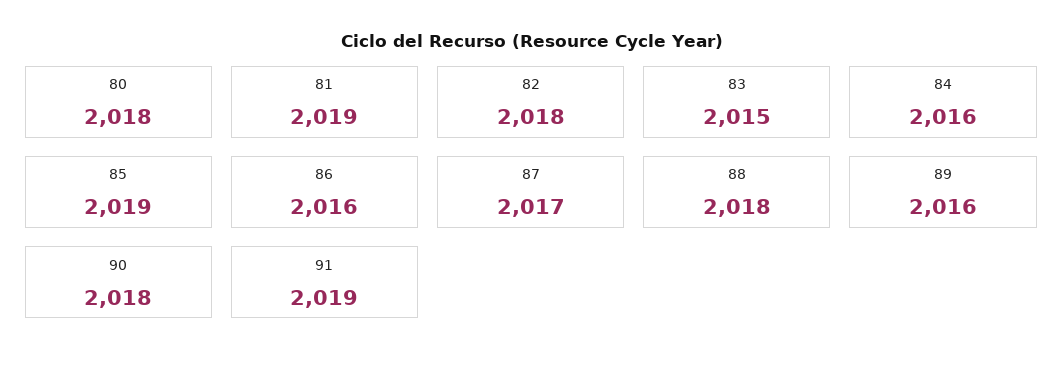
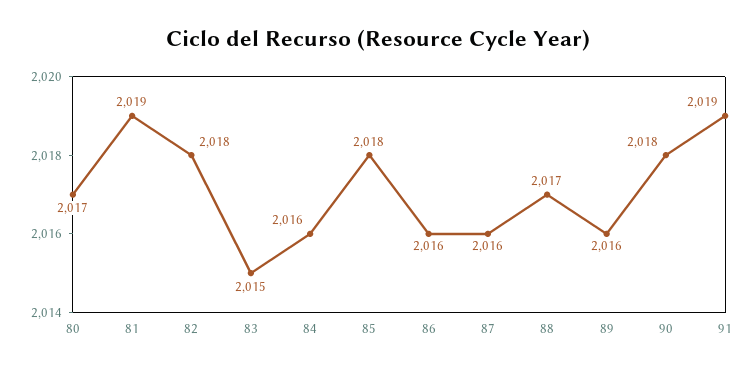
80: 2018 -> 2017
85: 2019 -> 2018
87: 2017 -> 2016
88: 2018 -> 2017

